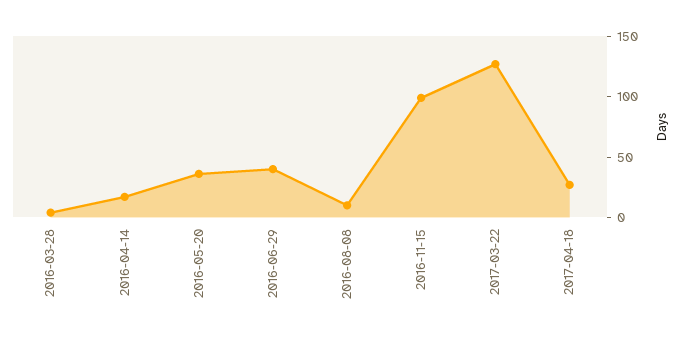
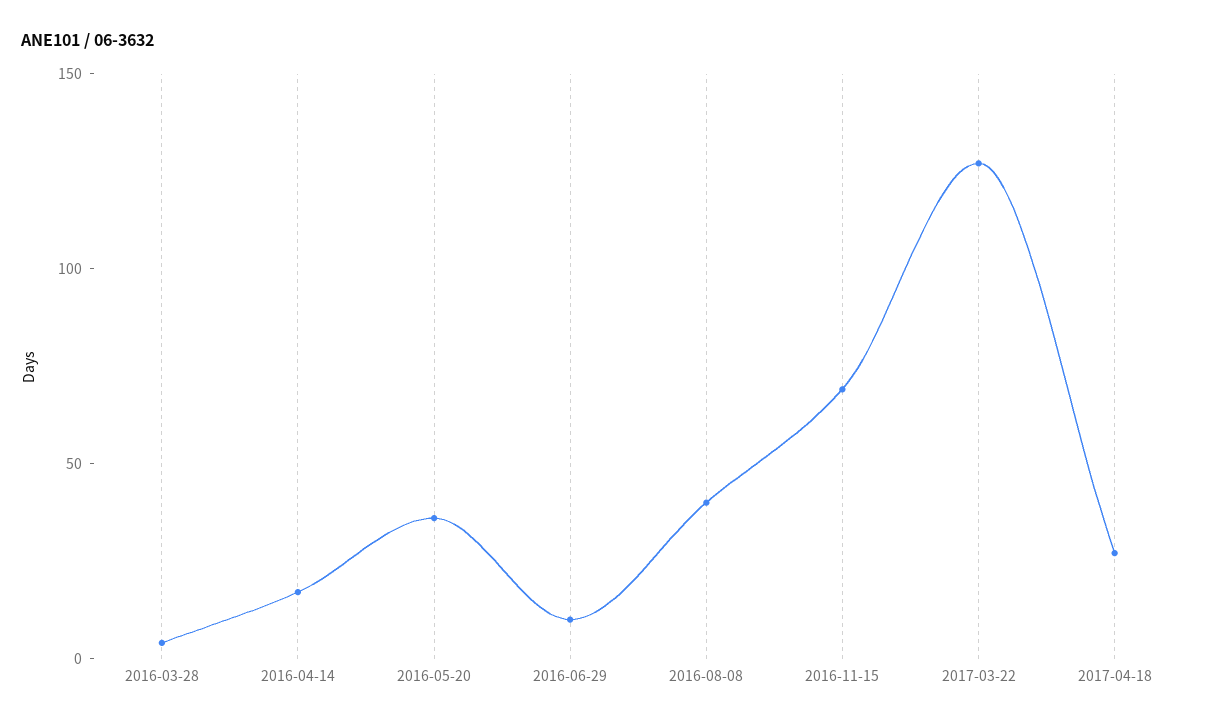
2016-06-29: 40 -> 10
2016-08-08: 10 -> 40
2016-11-15: 100 -> 70

